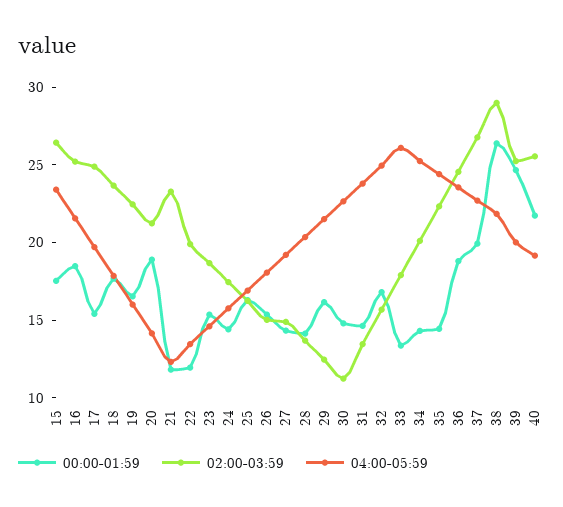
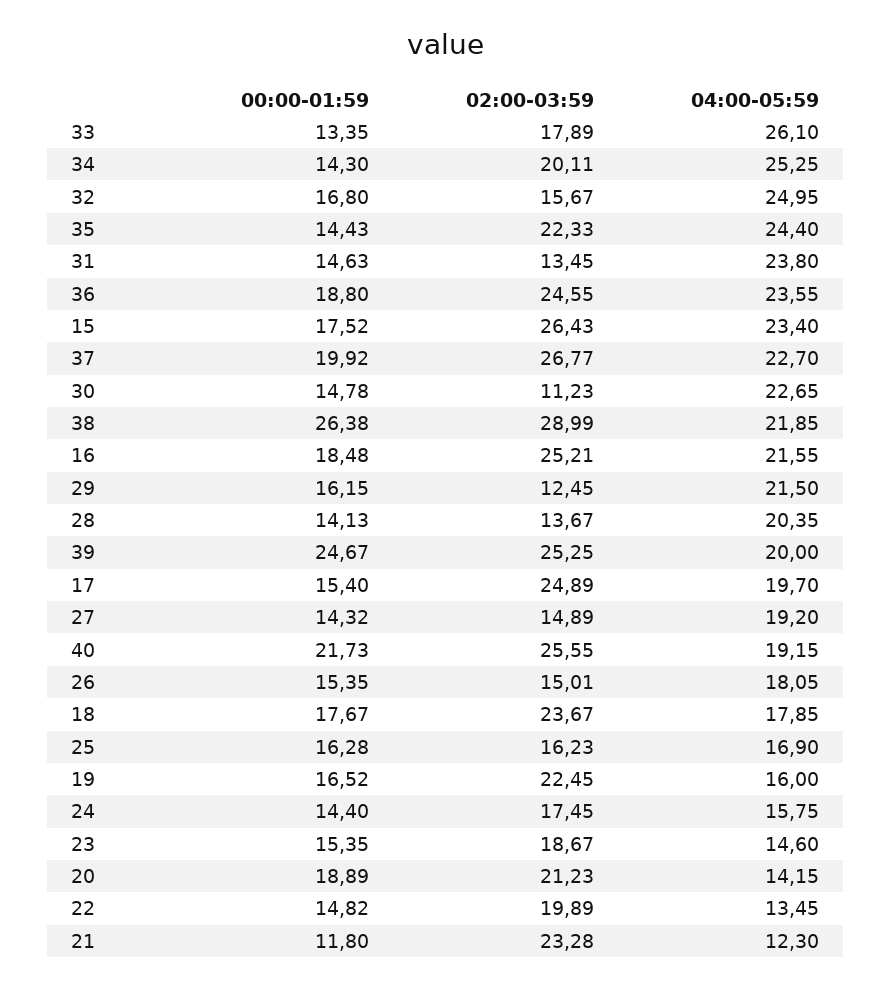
00:00-01:59, 22: 12 -> 14.82

